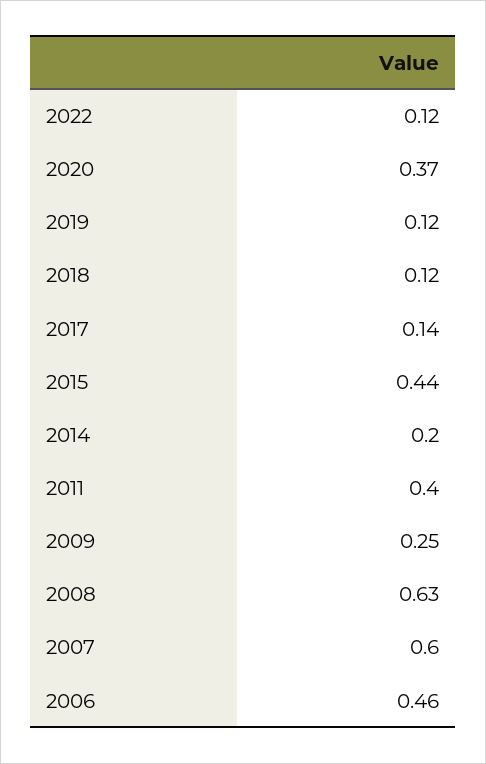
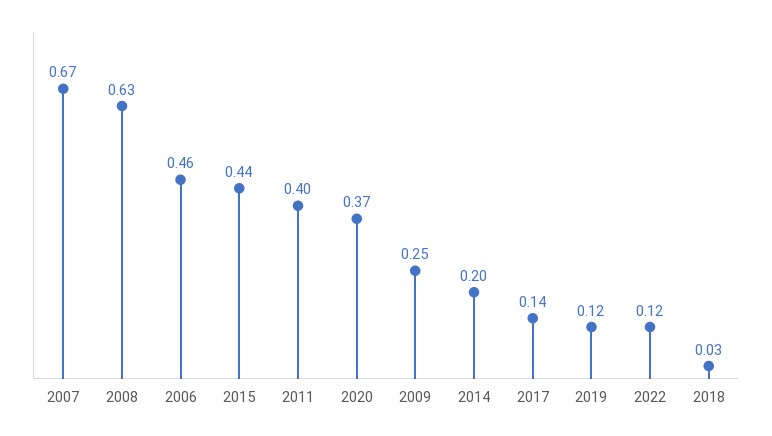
2018: 0.12 -> 0.03
2007: 0.6 -> 0.67

